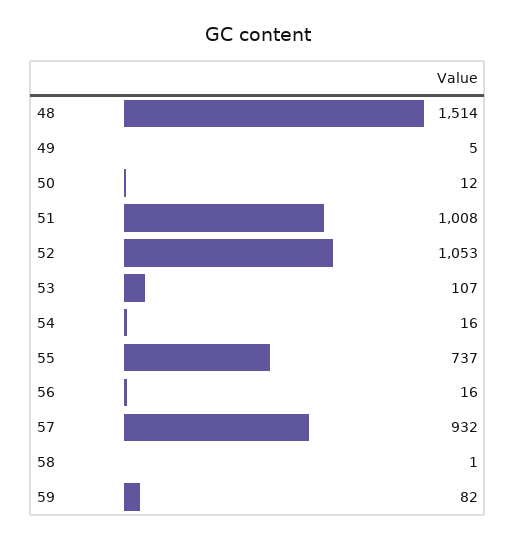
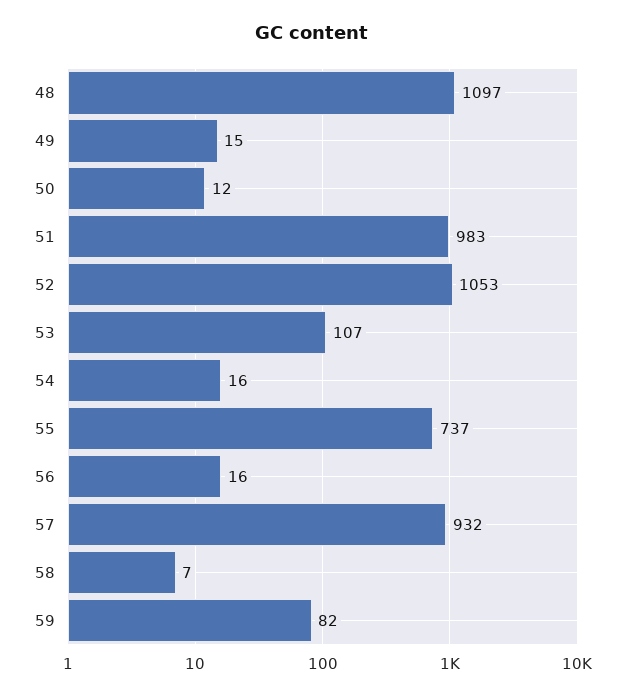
48: 1514 -> 1097
49: 5 -> 15
51: 1008 -> 983
58: 1 -> 7

